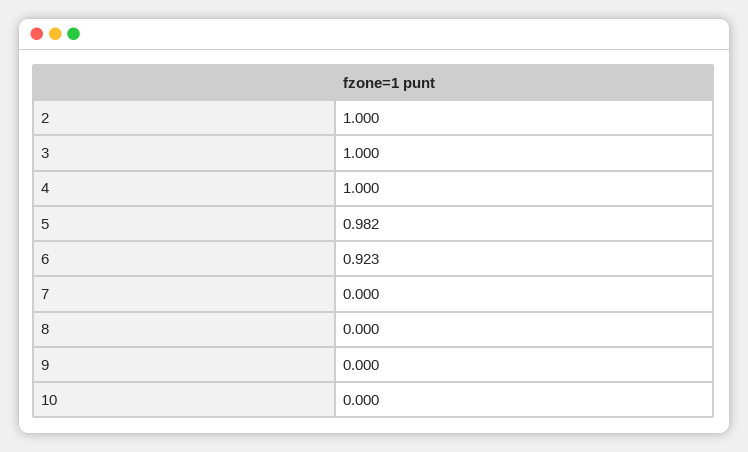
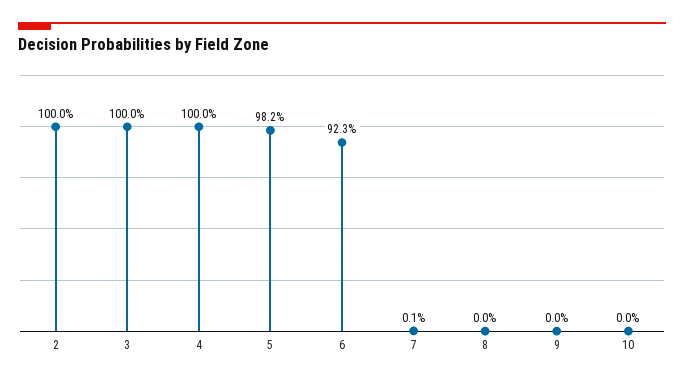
7: 0 -> 0.001

